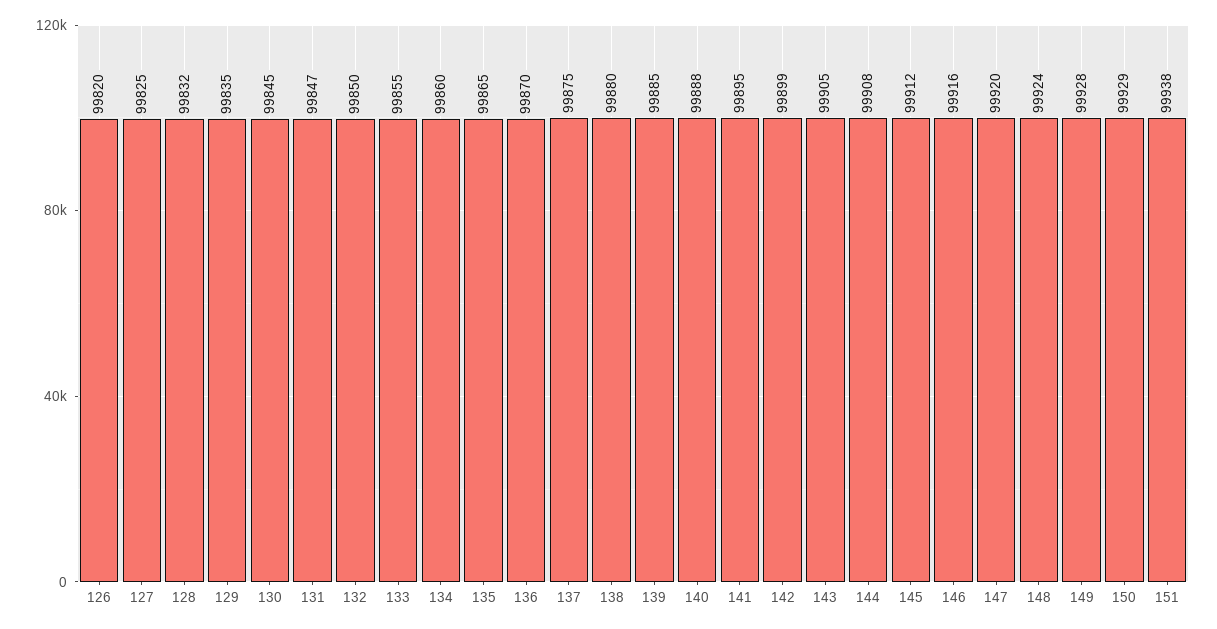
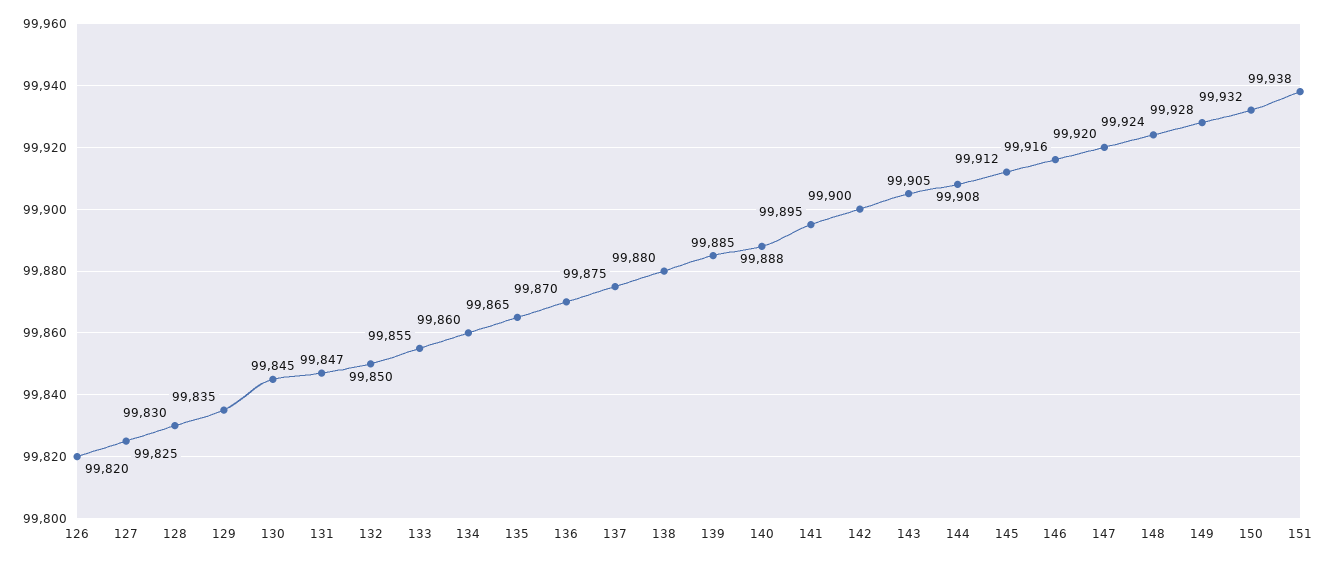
128: 99832 -> 99830
142: 99899 -> 99900
150: 99929 -> 99932

